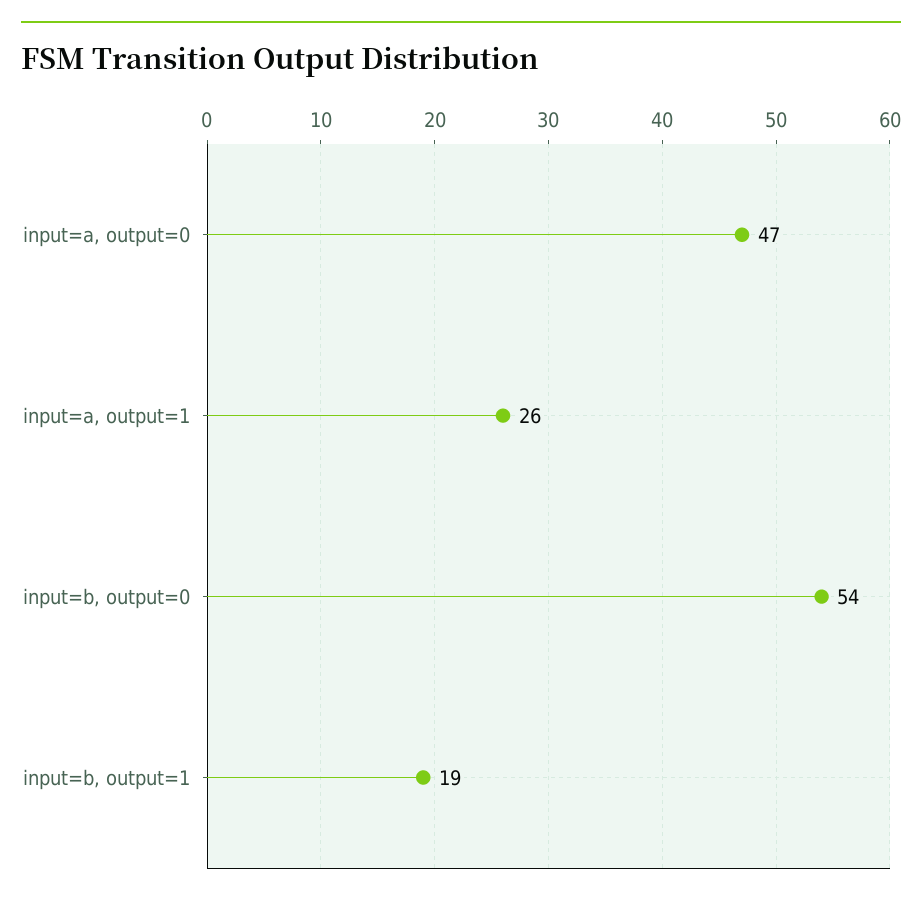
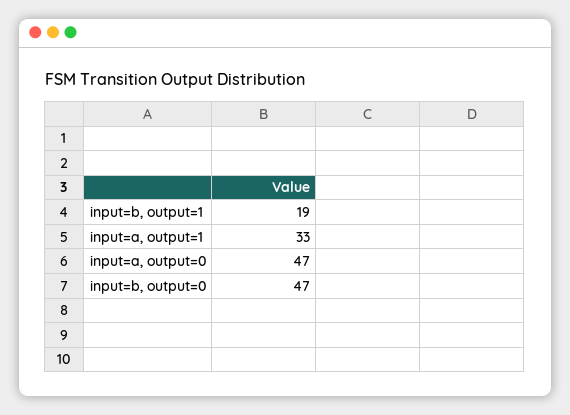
input=a, output=1: 26 -> 33
input=b, output=0: 54 -> 47

